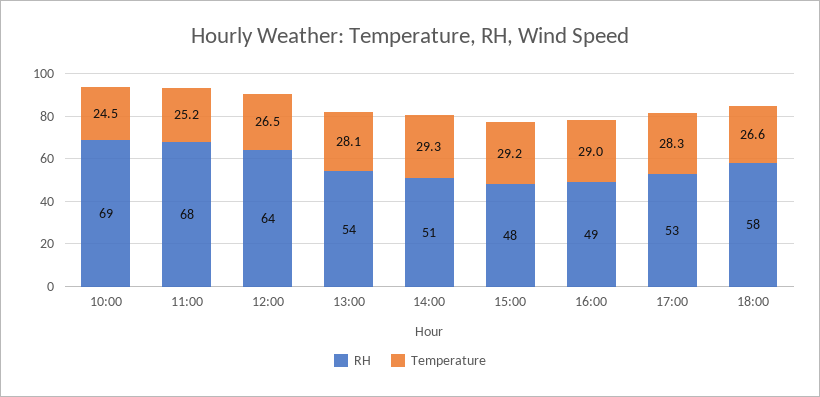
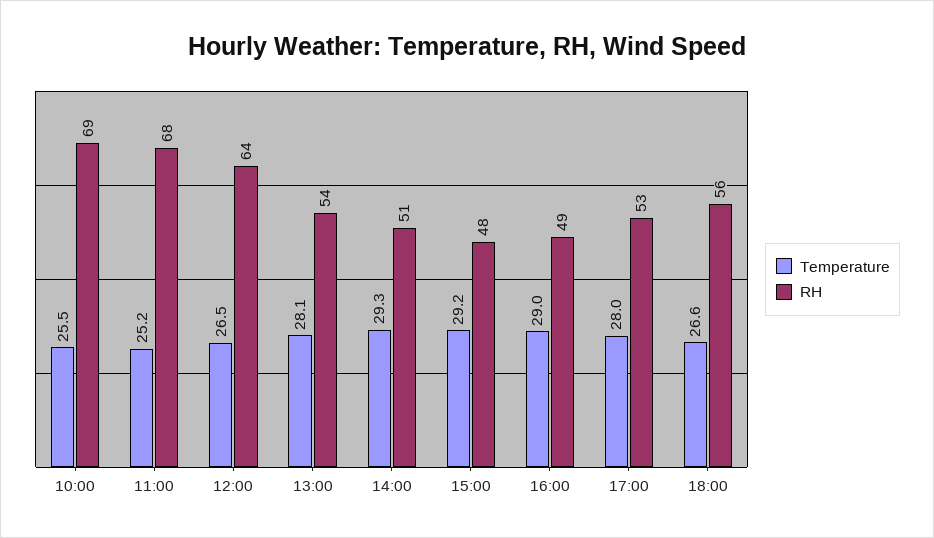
Temperature, 10:00: 24.5 -> 25.5
Temperature, 17:00: 28.3 -> 28
RH, 18:00: 58 -> 56

